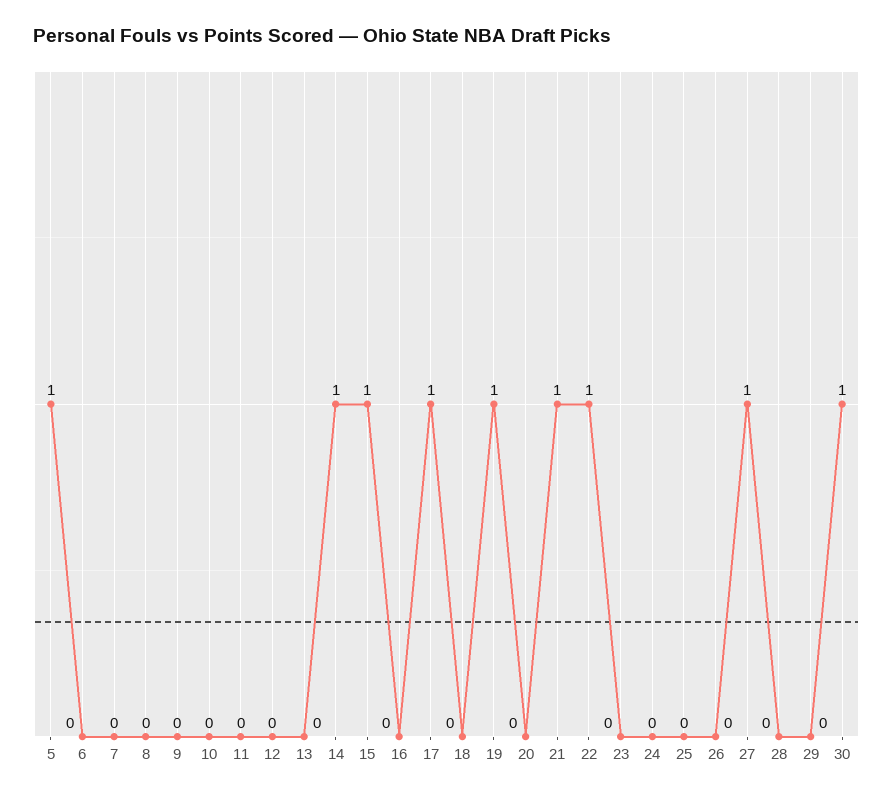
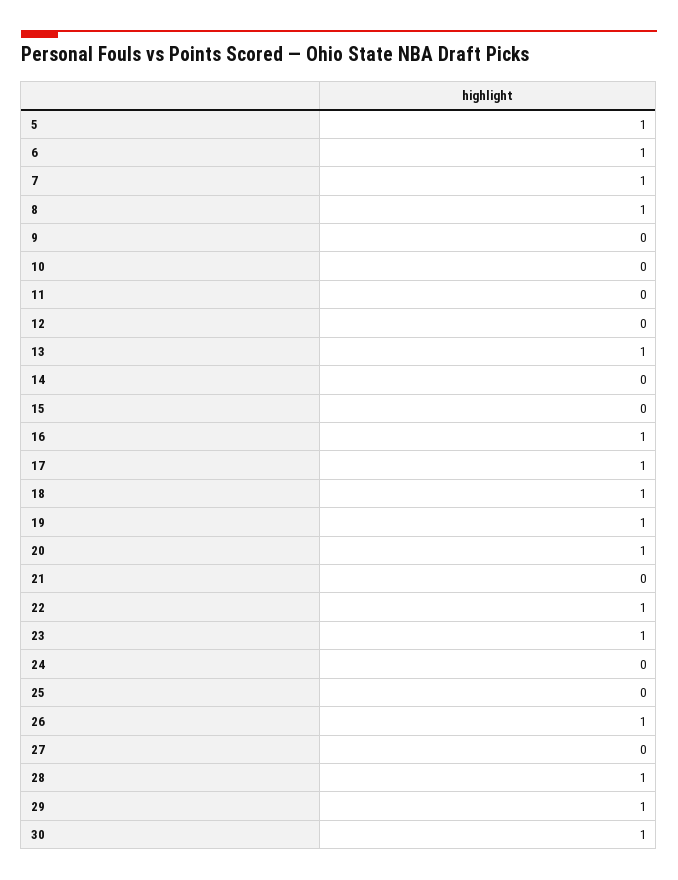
6: 0 -> 1
7: 0 -> 1
8: 0 -> 1
13: 0 -> 1
14: 1 -> 0
15: 1 -> 0
16: 0 -> 1
18: 0 -> 1
20: 0 -> 1
21: 1 -> 0
23: 0 -> 1
26: 0 -> 1
27: 1 -> 0
28: 0 -> 1
29: 0 -> 1

